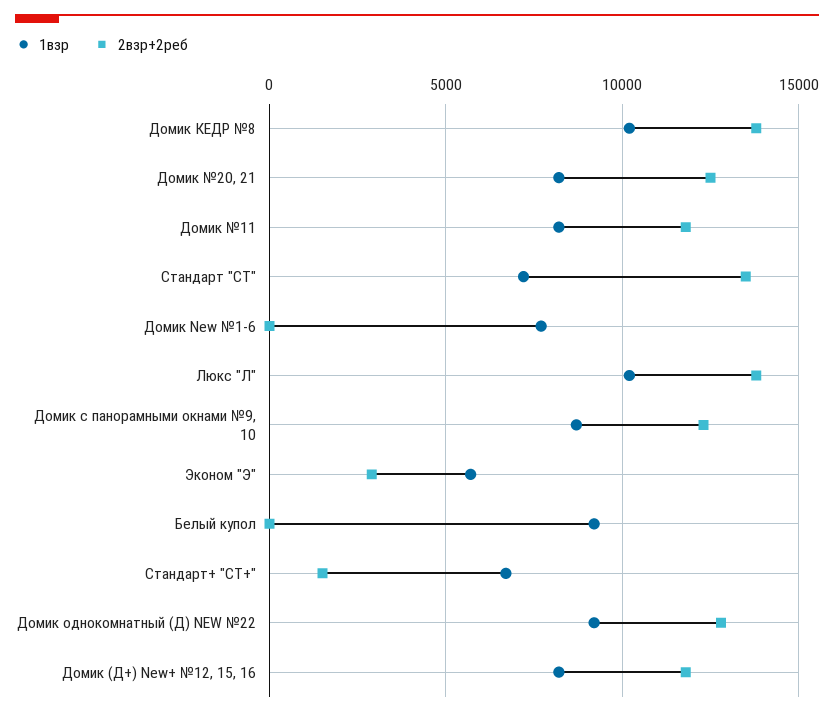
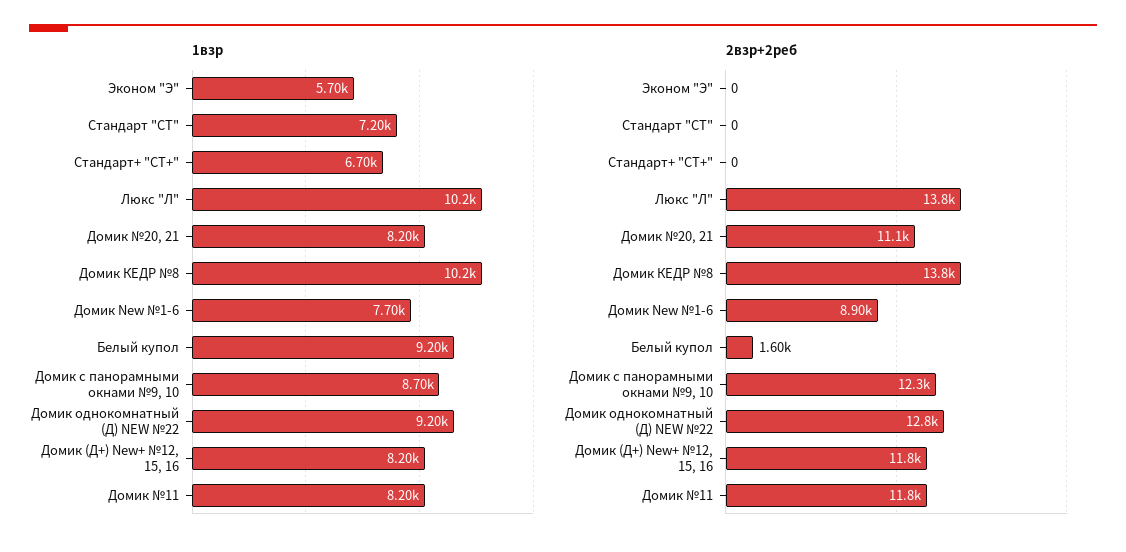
2взр+2реб, Домик №20, 21: 12500 -> 11100
2взр+2реб, Стандарт "СТ": 13500 -> 0
2взр+2реб, Домик New №1-6: 0 -> 8900
2взр+2реб, Эконом "Э": 3000 -> 0
2взр+2реб, Белый купол: 0 -> 1600
2взр+2реб, Стандарт+ "СТ+": 1500 -> 0

